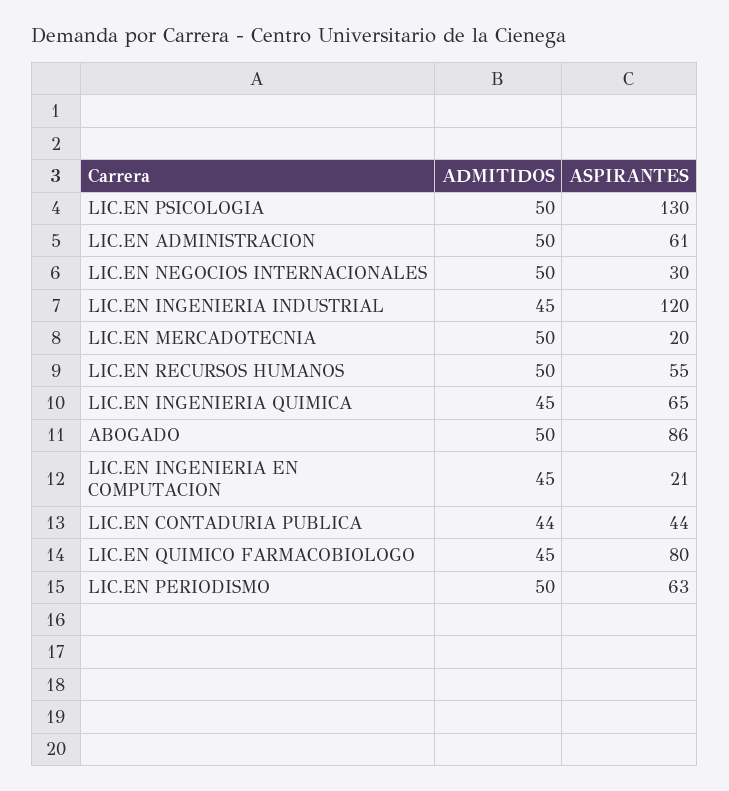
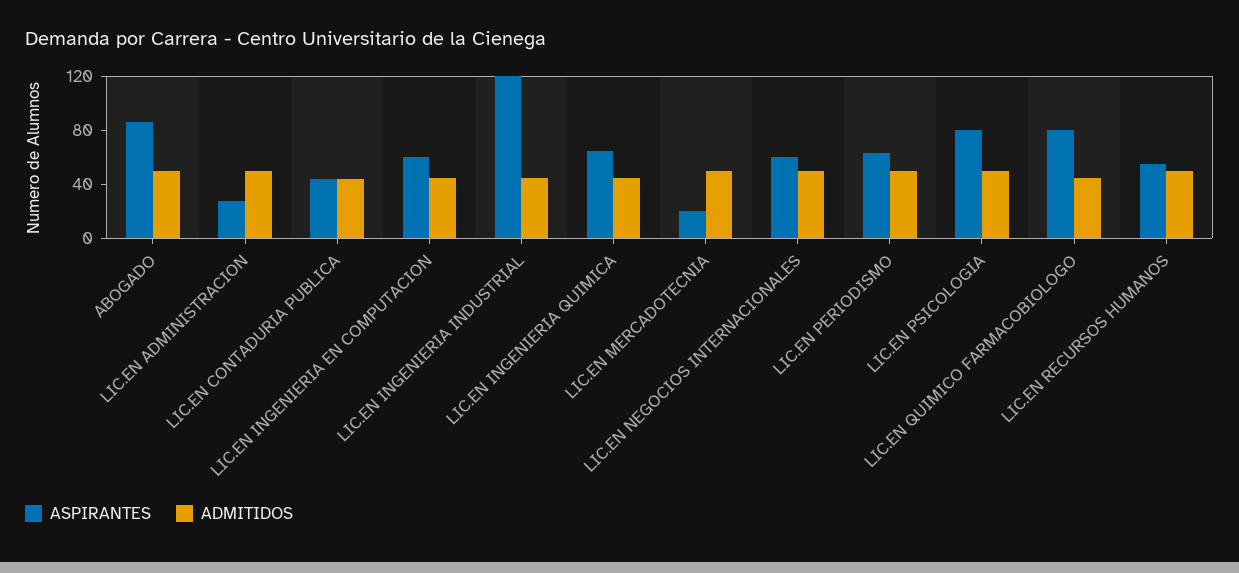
ASPIRANTES, LIC.EN PSICOLOGIA: 130 -> 80
ASPIRANTES, LIC.EN ADMINISTRACION: 61 -> 30
ASPIRANTES, LIC.EN NEGOCIOS INTERNACIONALES: 30 -> 60
ASPIRANTES, LIC.EN INGENIERIA EN COMPUTACION: 21 -> 60

